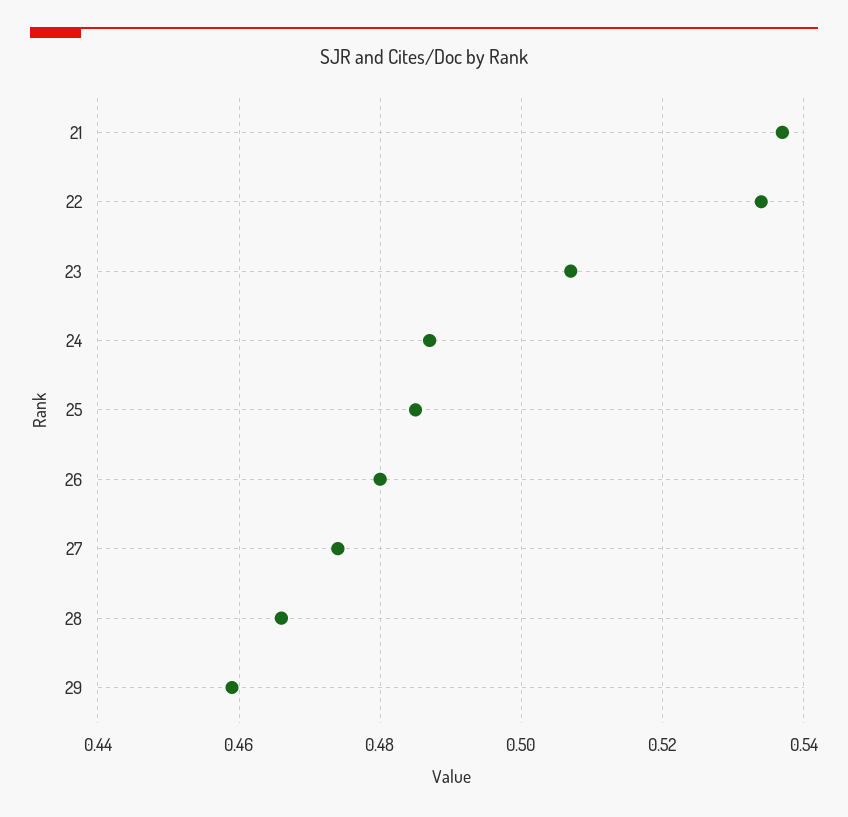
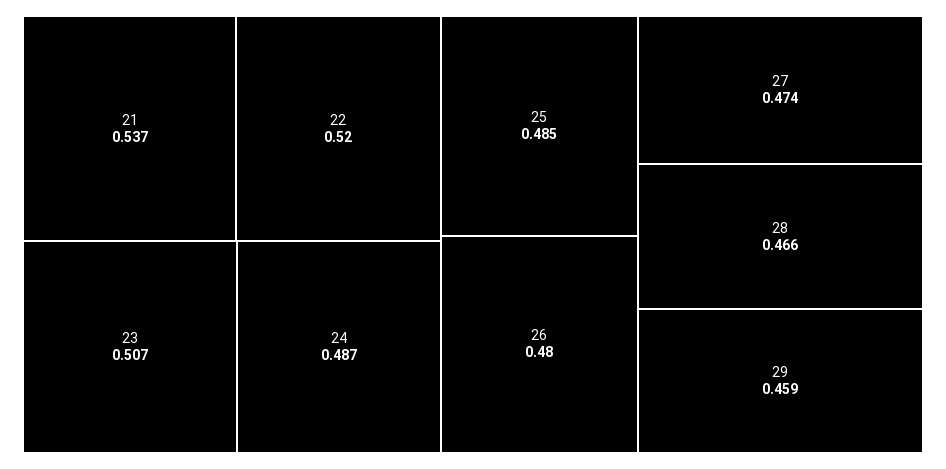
22: 0.535 -> 0.52

